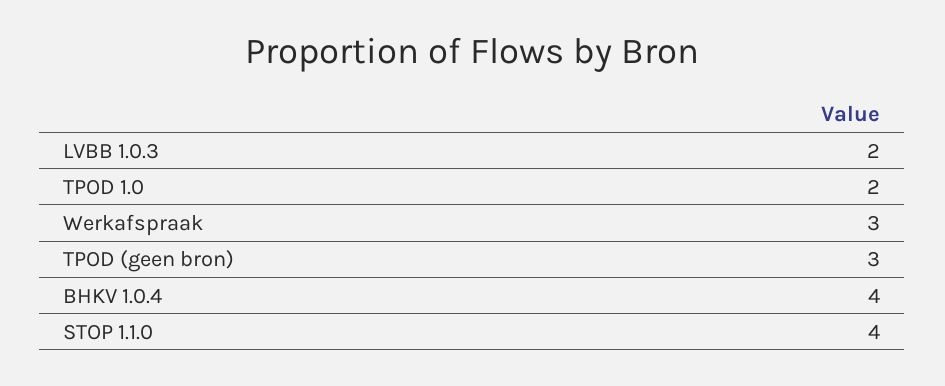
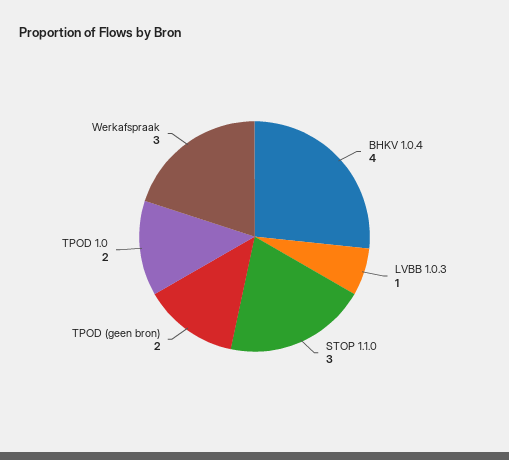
LVBB 1.0.3: 2 -> 1
TPOD (geen bron): 3 -> 2
STOP 1.1.0: 4 -> 3

